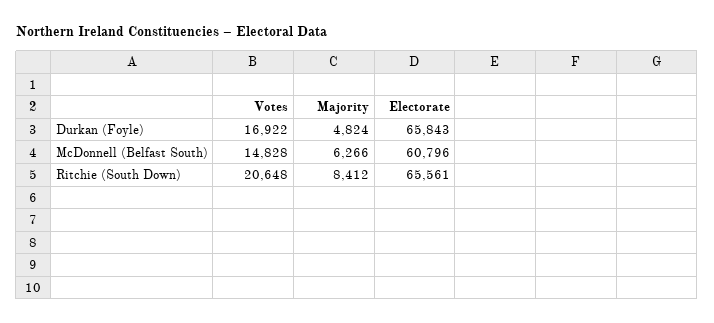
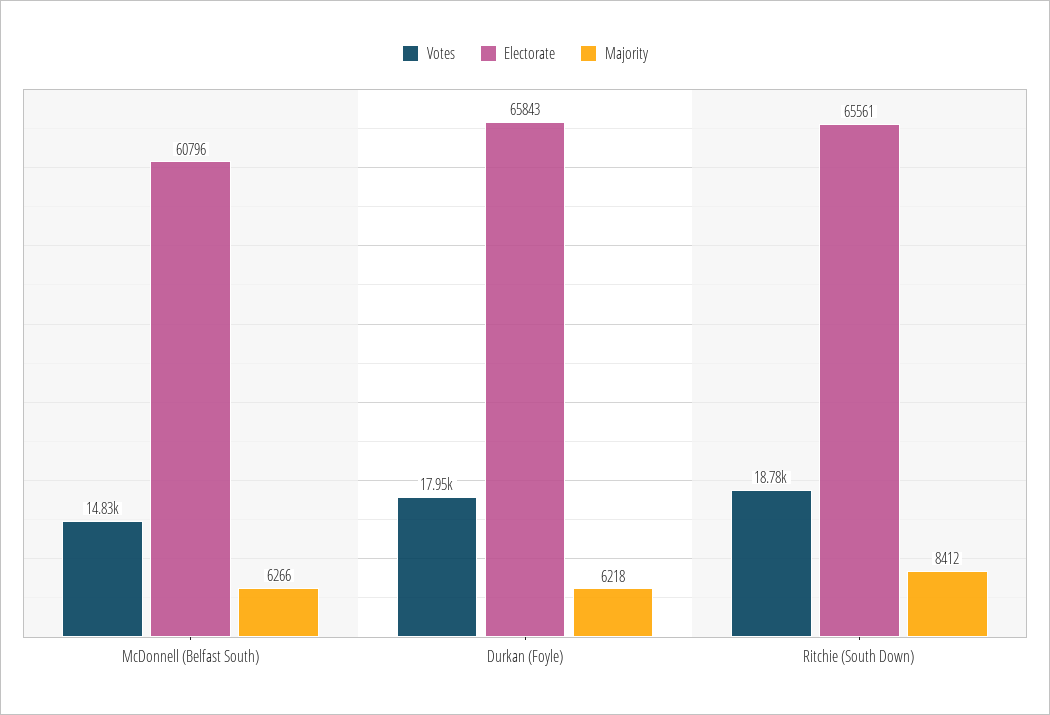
Votes, Durkan (Foyle): 16922 -> 17950
Majority, Durkan (Foyle): 4824 -> 6218
Votes, Ritchie (South Down): 20648 -> 18780

